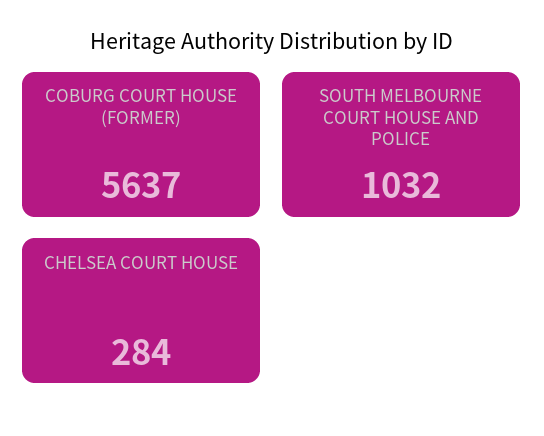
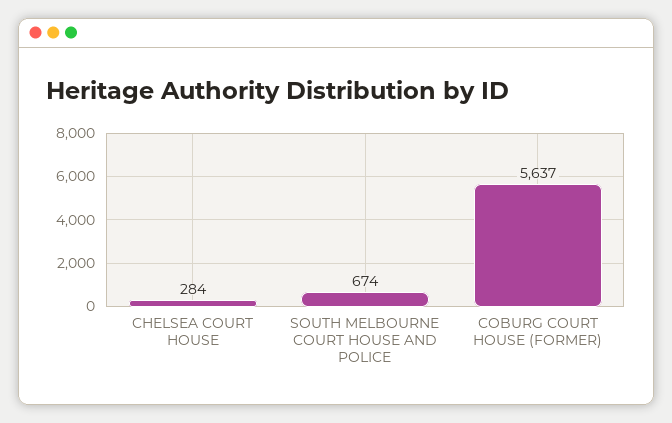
SOUTH MELBOURNE COURT HOUSE AND POLICE: 1032 -> 674

